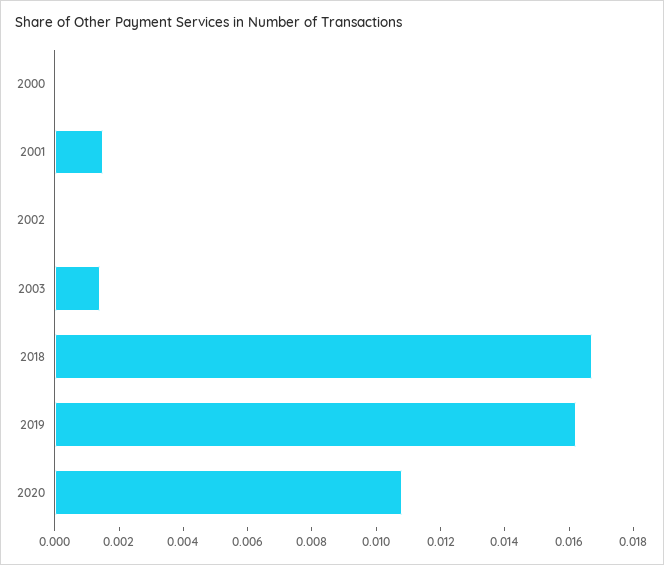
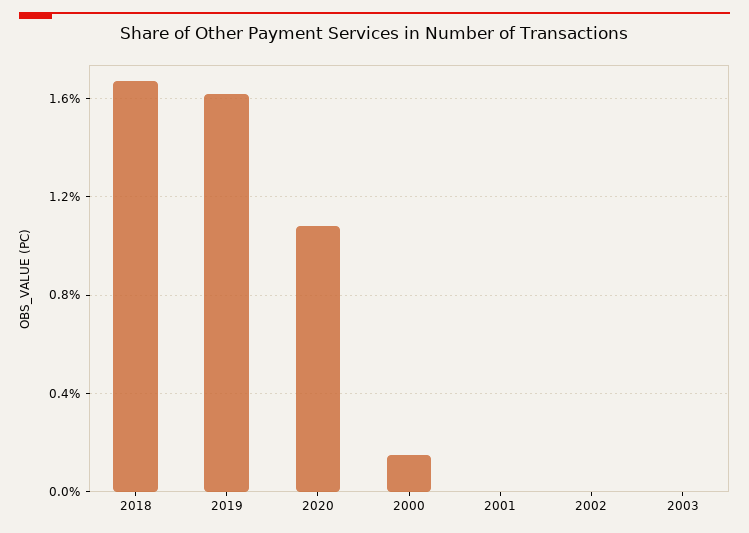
2000: 0 -> 0.0015
2001: 0.0015 -> 0
2003: 0.0015 -> 0

